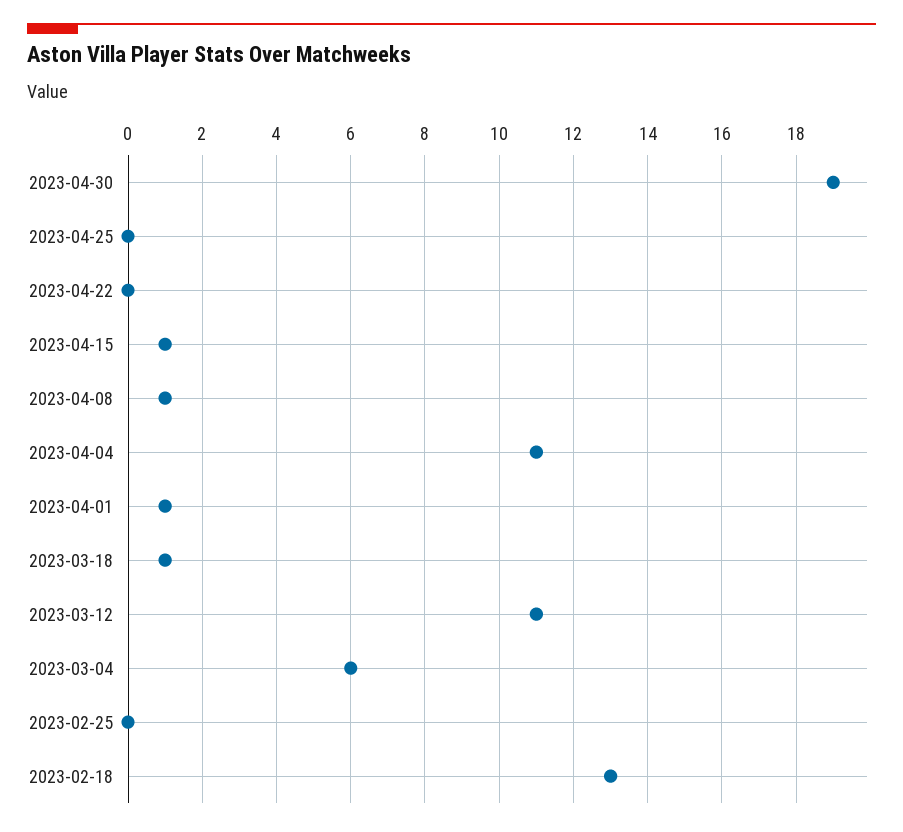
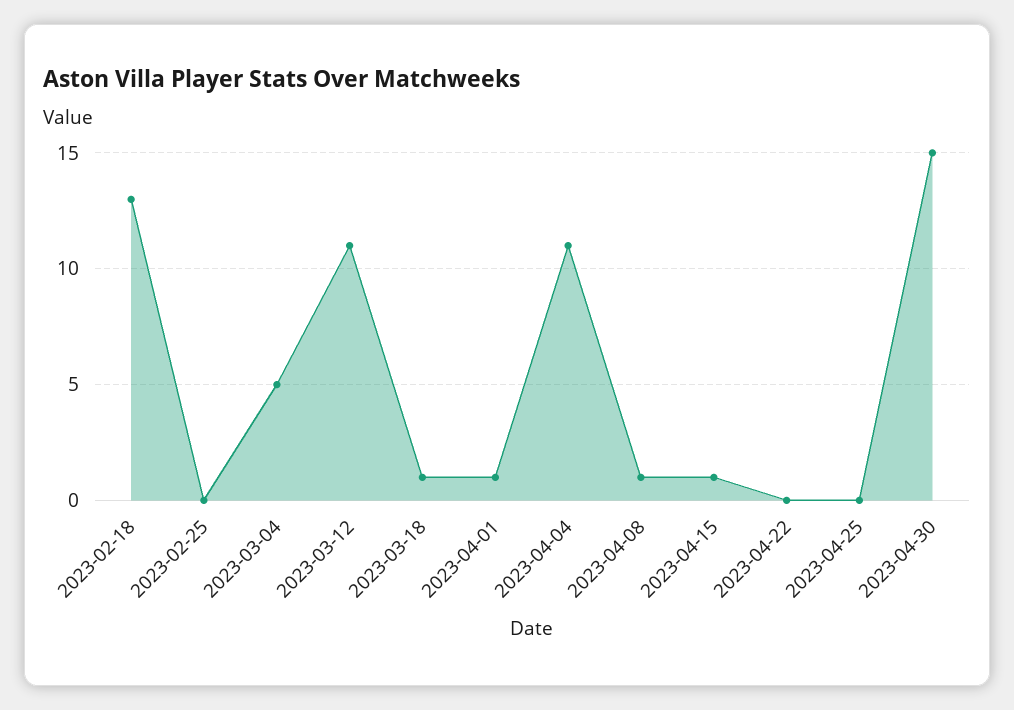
2023-04-30: 19 -> 15
2023-03-04: 6 -> 5

